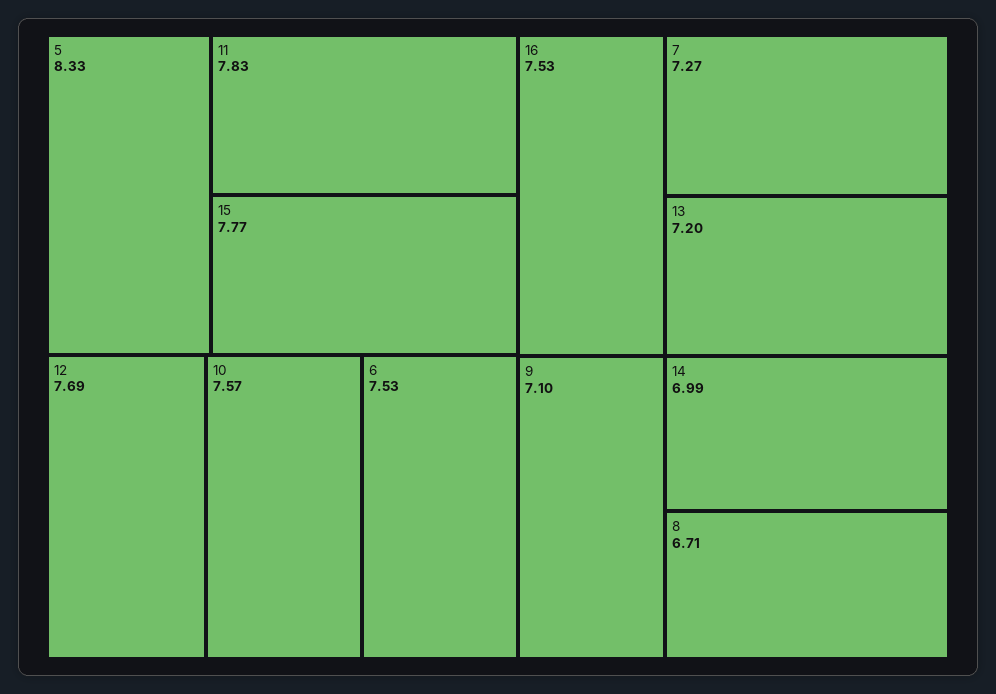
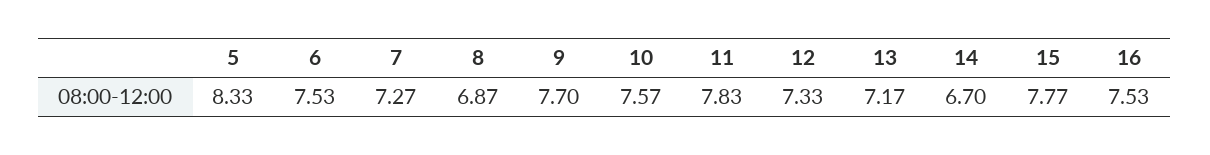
12: 7.69 -> 7.33
13: 7.2 -> 7.17
9: 7.1 -> 7.7
14: 6.99 -> 6.7
8: 6.71 -> 6.87

